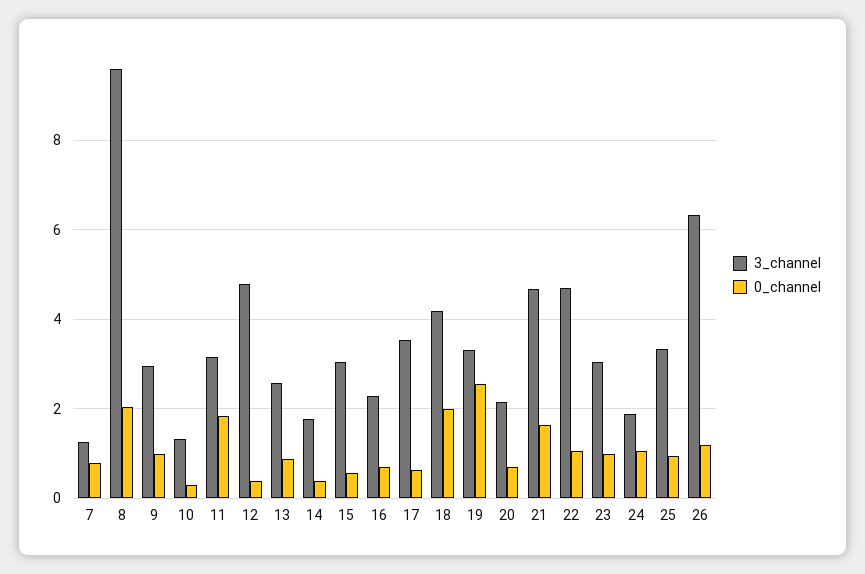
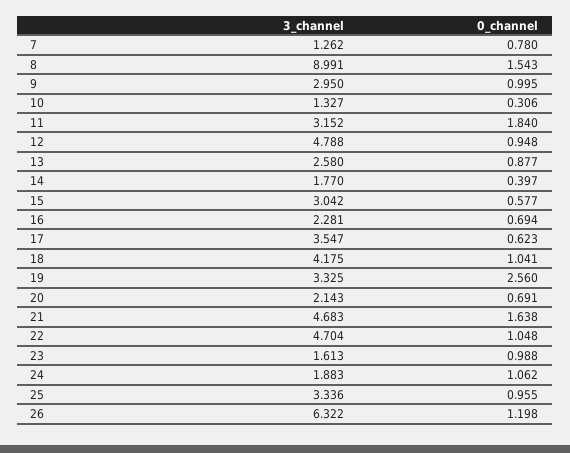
3_channel, 8: 9.6 -> 8.991
0_channel, 8: 2 -> 1.543
0_channel, 12: 0.4 -> 0.948
0_channel, 18: 2 -> 1.041
3_channel, 23: 3 -> 1.613

